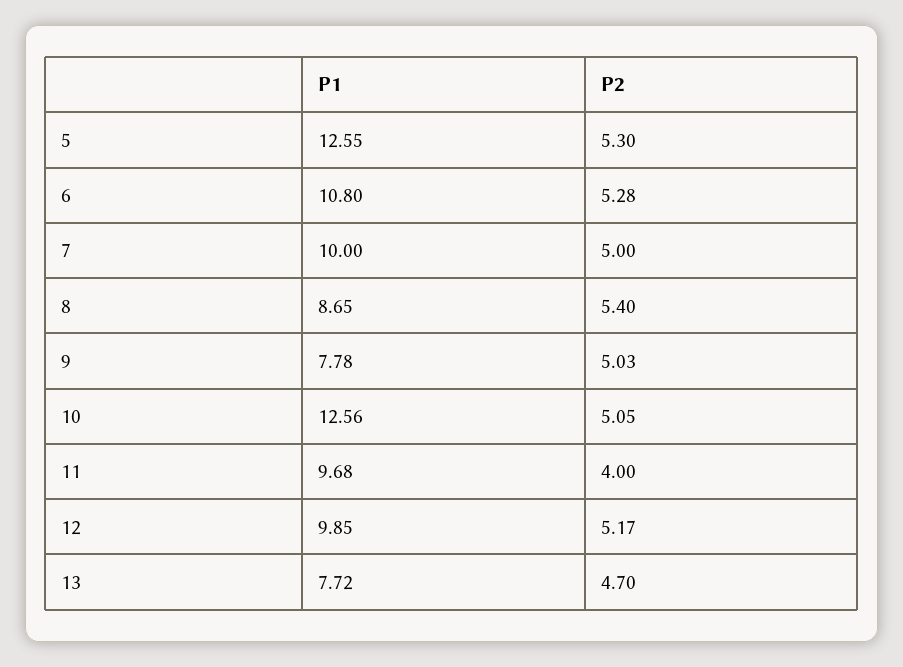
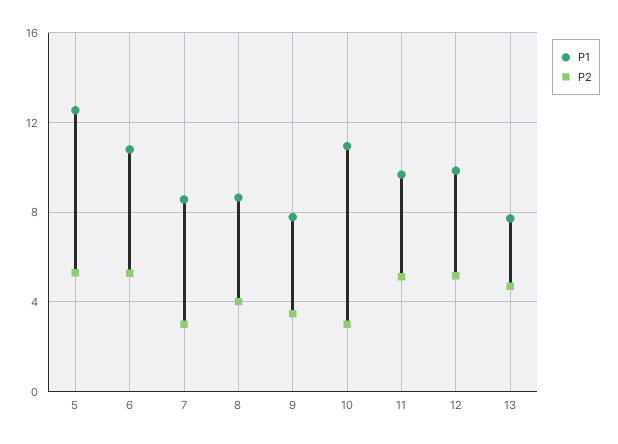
P1, 7: 10 -> 8.5
P2, 7: 5 -> 3
P2, 8: 5.4 -> 4
P2, 9: 5.03 -> 3.5
P1, 10: 12.56 -> 11
P2, 10: 5.05 -> 3
P2, 11: 4 -> 5

